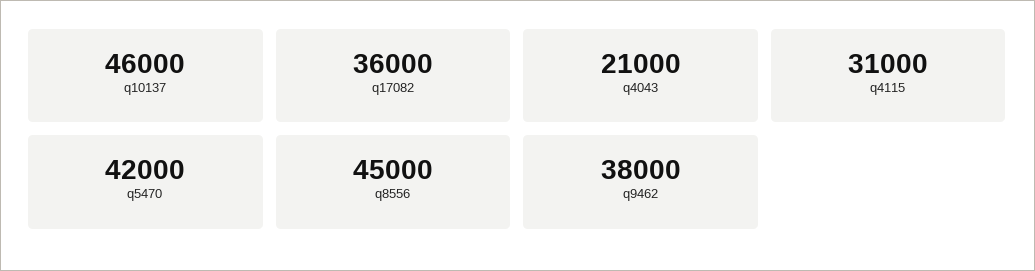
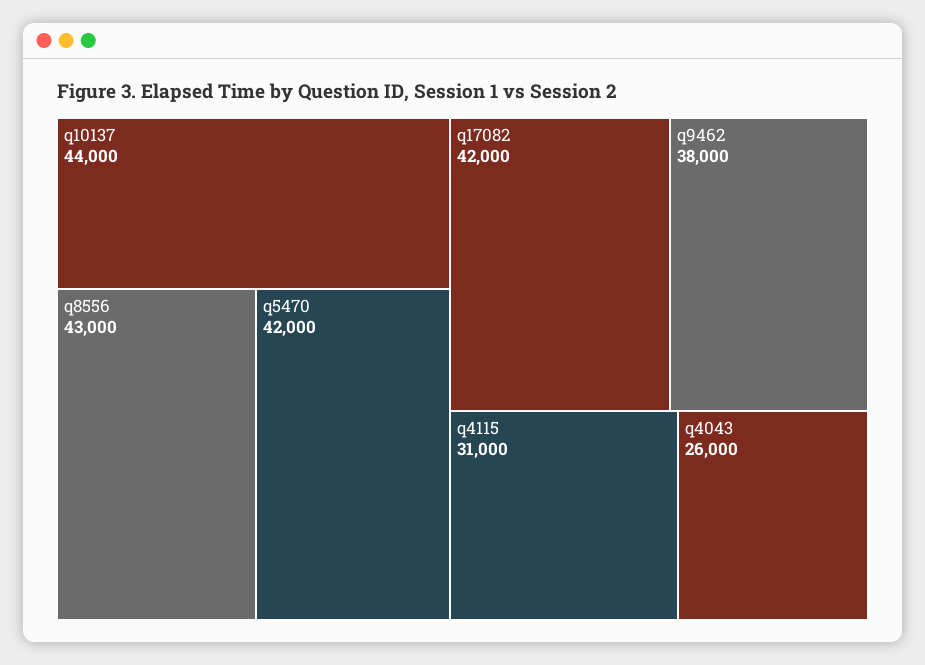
q10137: 46000 -> 44000
q17082: 36000 -> 42000
q4043: 21000 -> 26000
q8556: 45000 -> 43000

